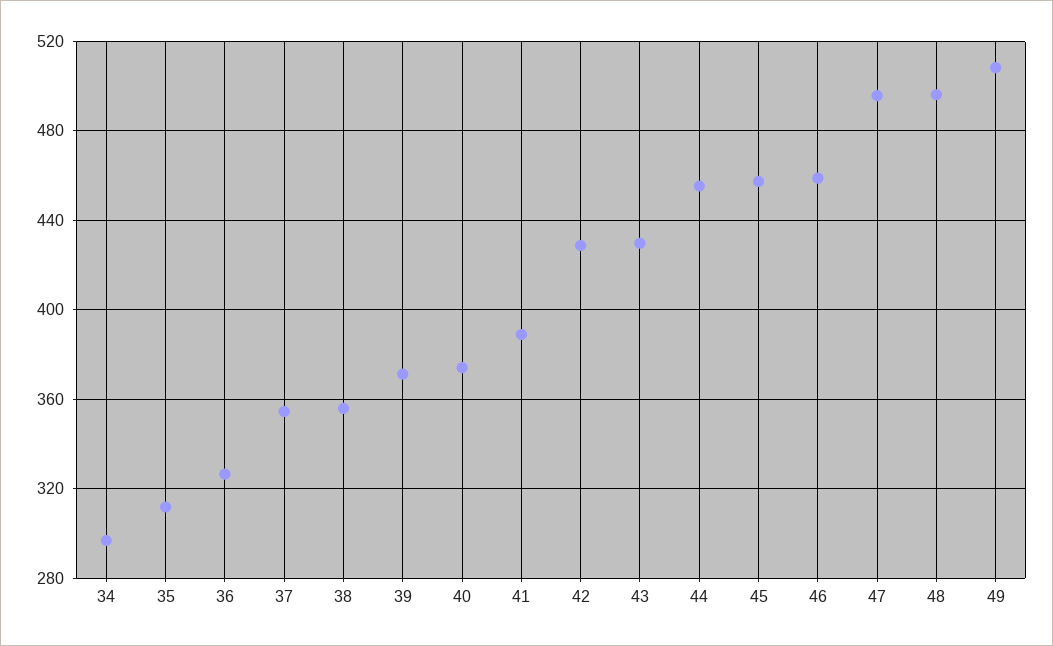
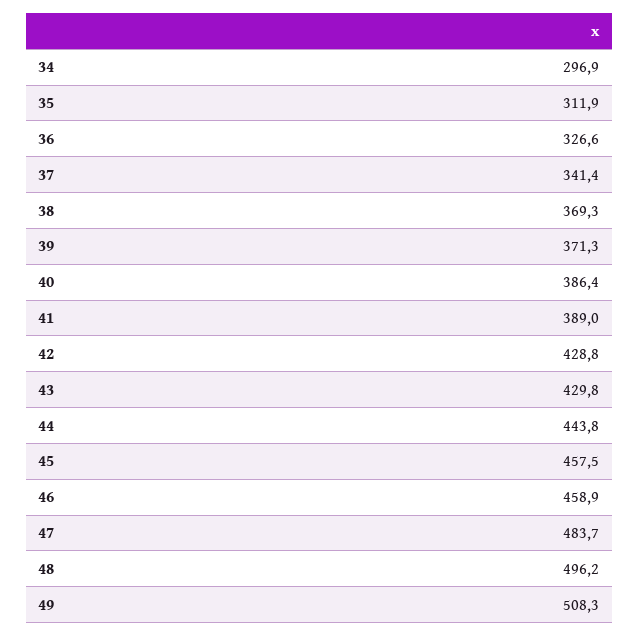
37: 355 -> 341.4
38: 355 -> 369.3
40: 375 -> 386.4
44: 455 -> 443.8
47: 495 -> 483.7

